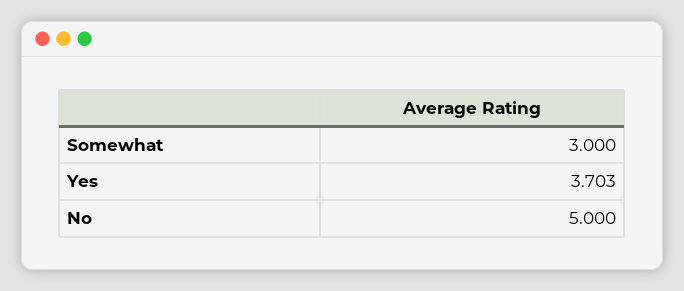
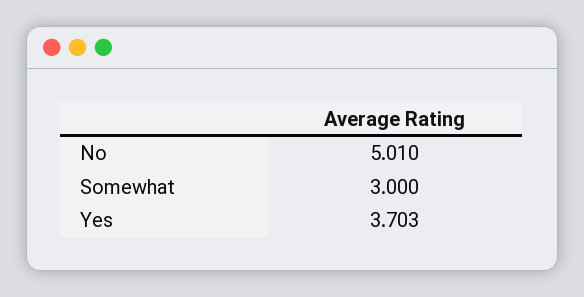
No: 5 -> 5.01

